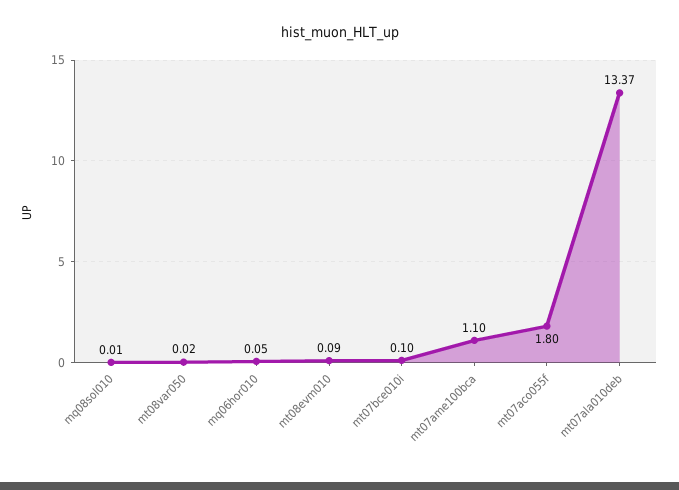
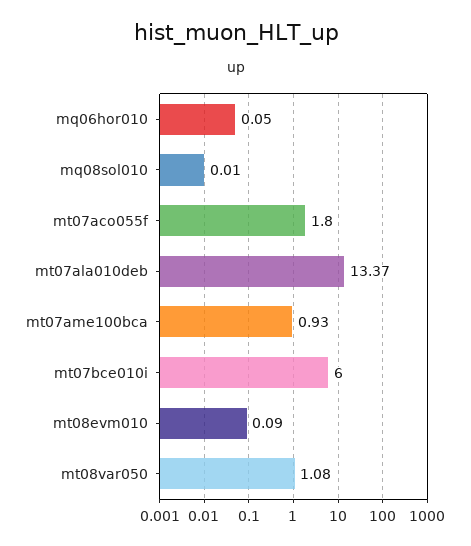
mt08var050: 0.02 -> 1.08
mt07bce010i: 0.1 -> 6
mt07ame100bca: 1.1 -> 0.93

